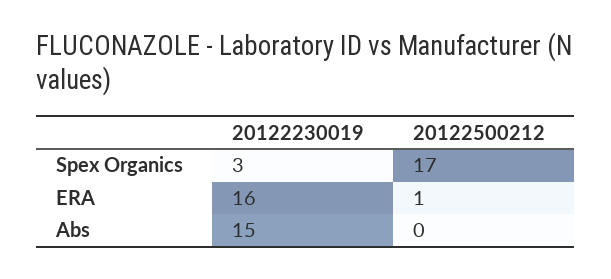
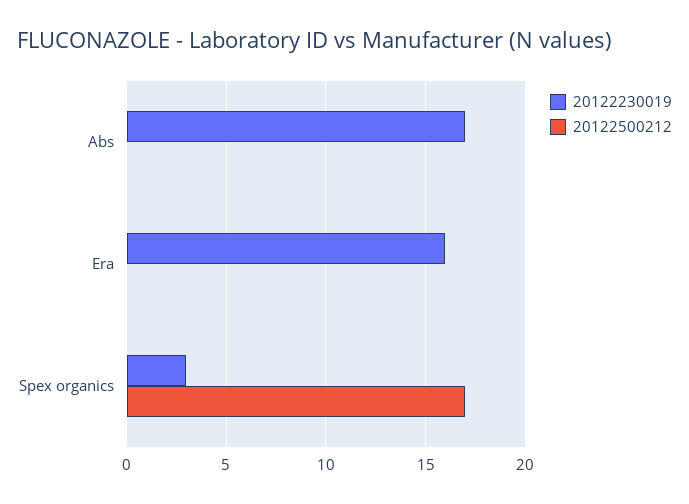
20122500212, ERA: 1 -> 0
20122230019, Abs: 15 -> 17

